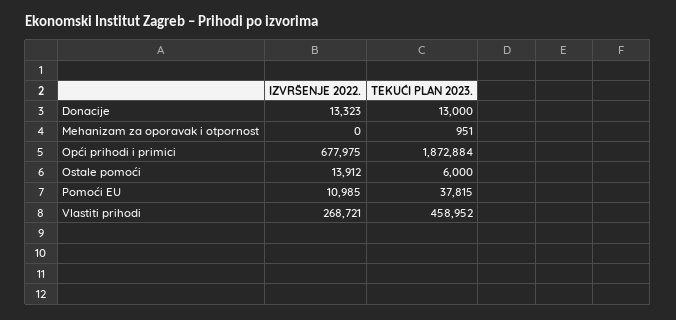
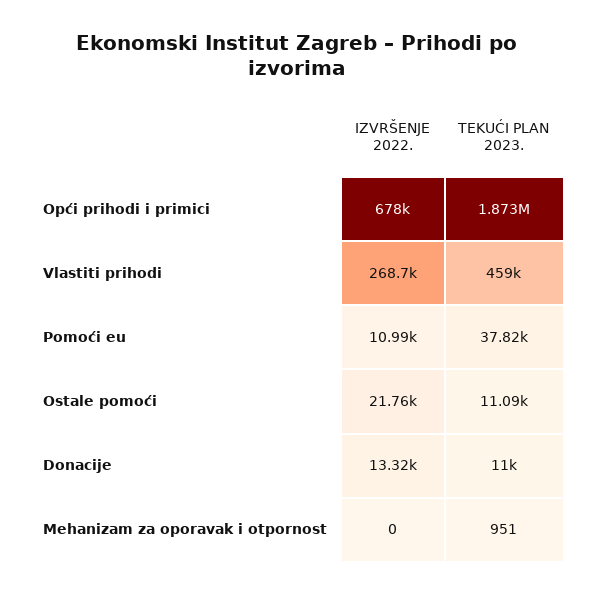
TEKUĆI PLAN 2023., Donacije: 13000 -> 11000
IZVRŠENJE 2022., Ostale pomoći: 13912 -> 21760
TEKUĆI PLAN 2023., Ostale pomoći: 6000 -> 11090

